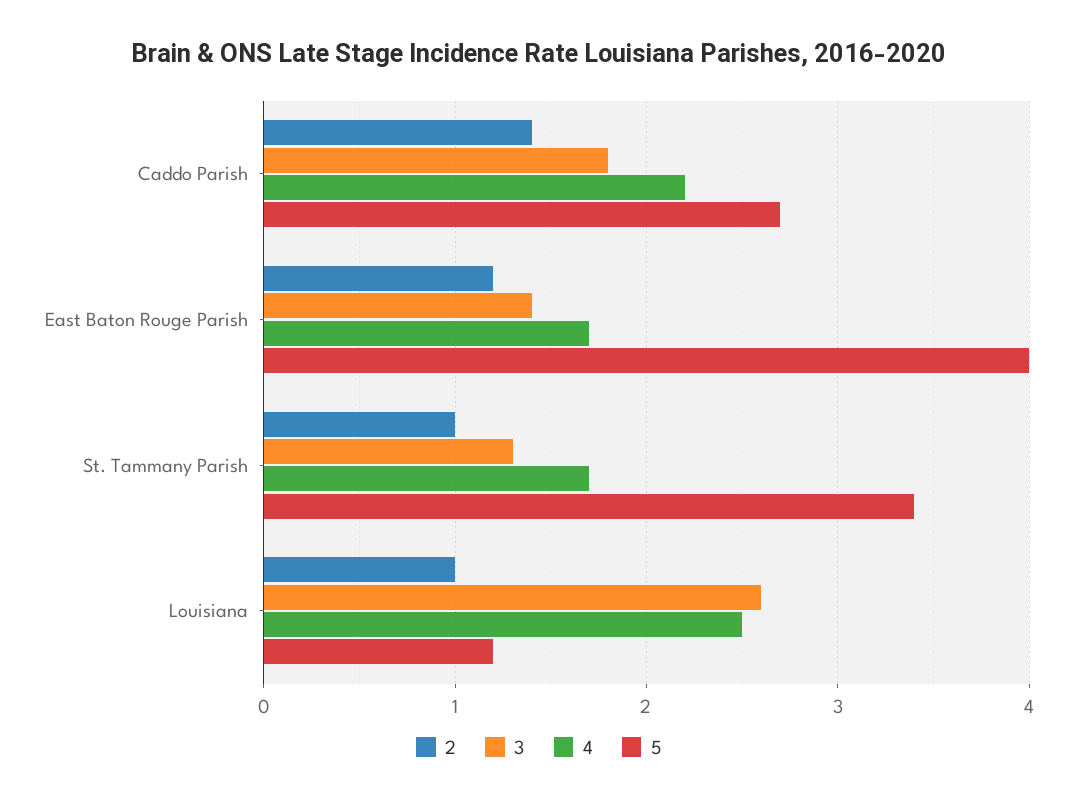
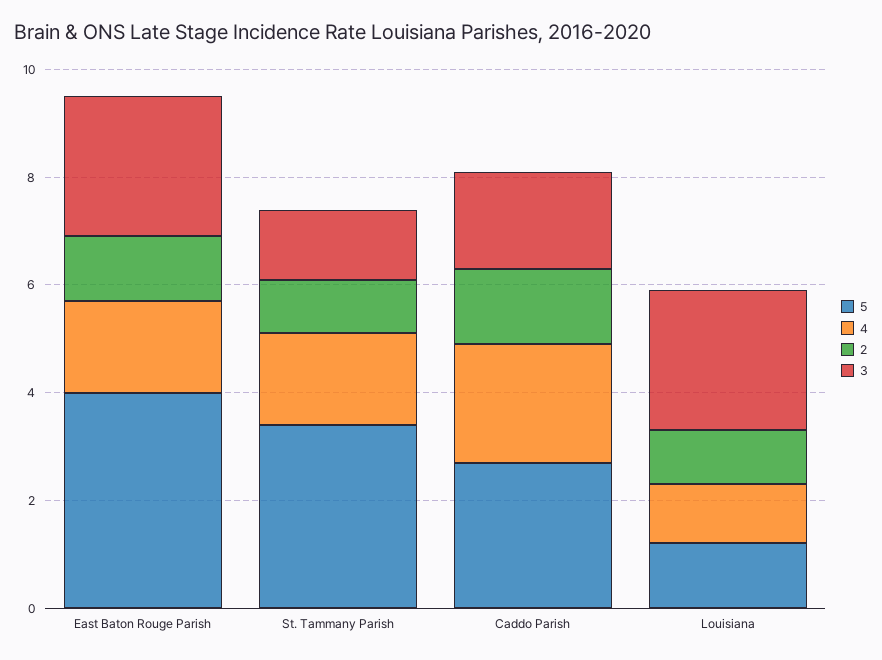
3, East Baton Rouge Parish: 1.4 -> 2.5
4, Louisiana: 2.5 -> 1

